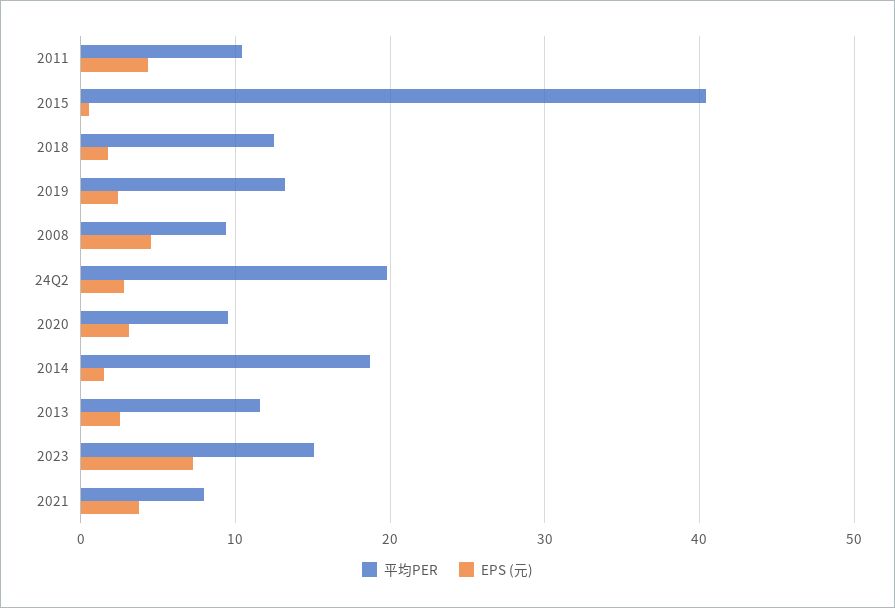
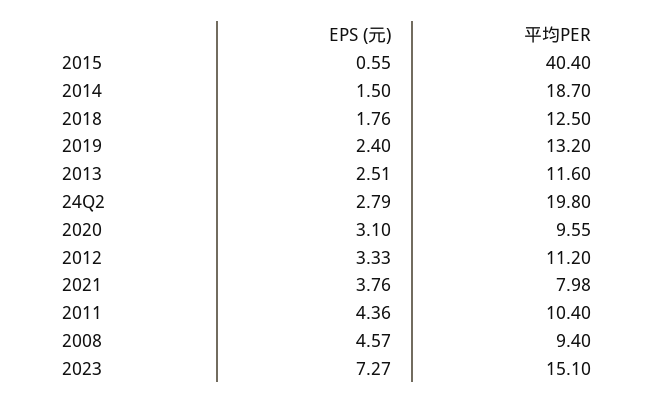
EPS (元), 2012: none -> 3.33
平均PER, 2012: none -> 11.2

